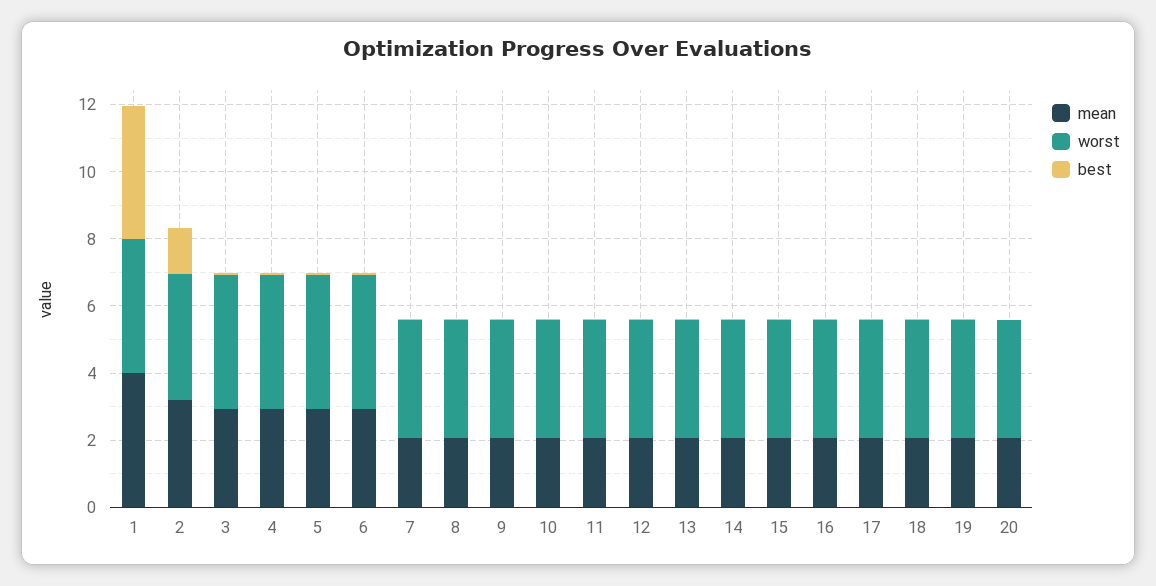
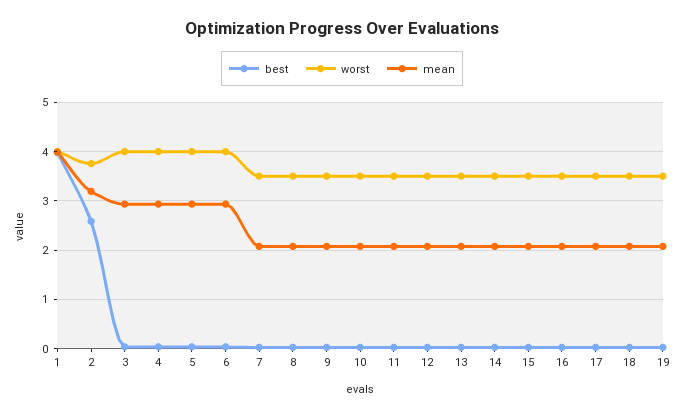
best, 2: 1.5 -> 2.6
mean, 20: 2 -> none
worst, 20: 3.5 -> none
best, 20: 0 -> none

